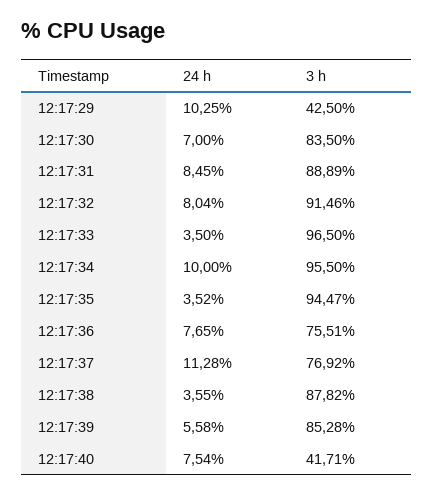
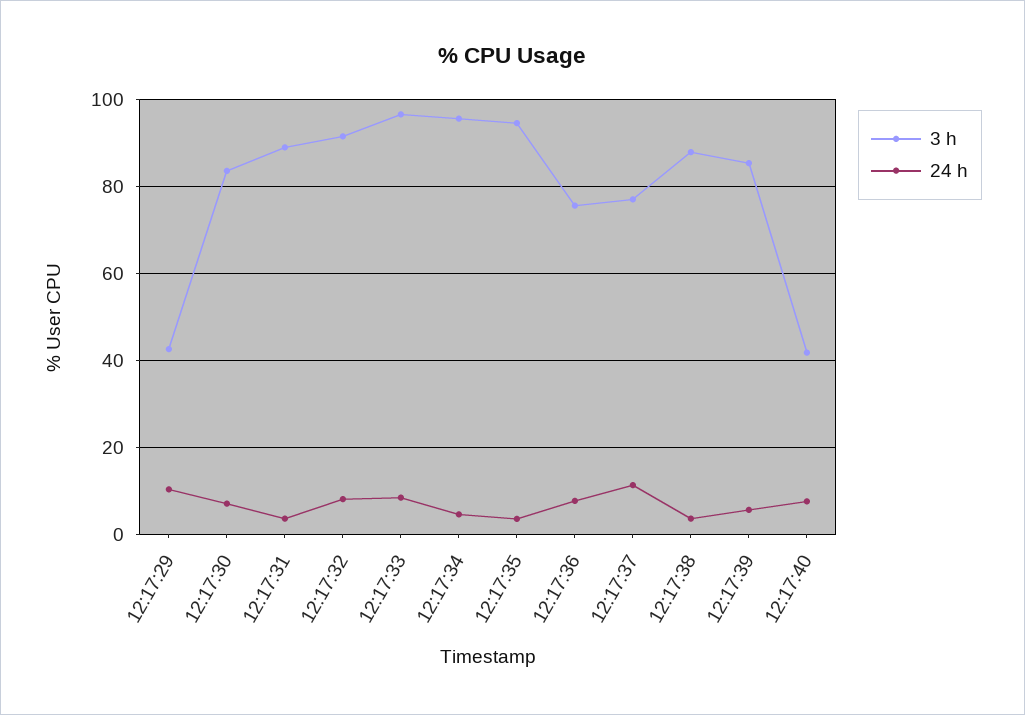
24 h, 12:17:31: 8.45 -> 4
24 h, 12:17:33: 3.5 -> 8
24 h, 12:17:34: 10 -> 4

